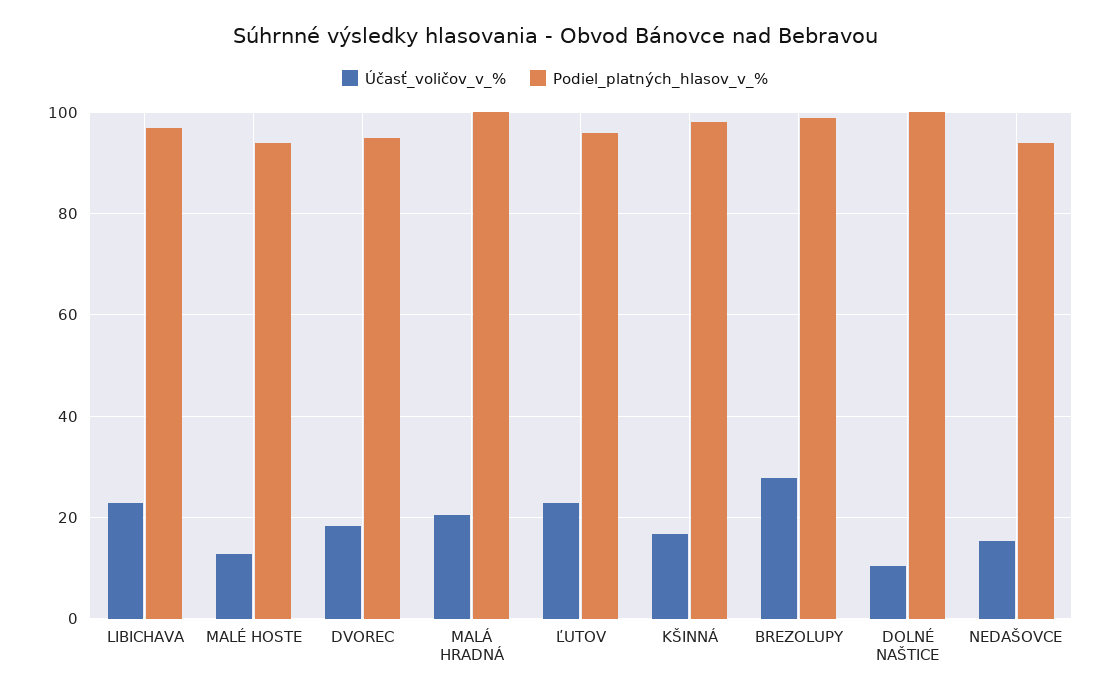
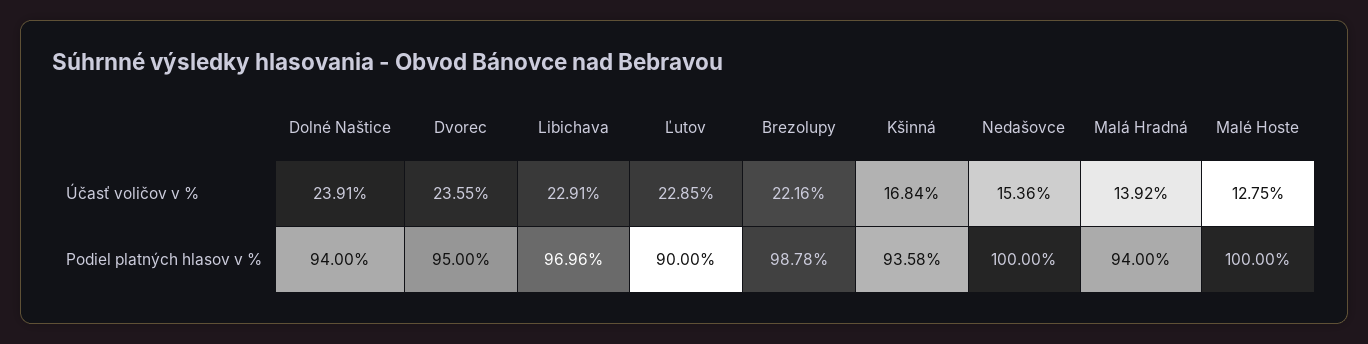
Podiel_platných_hlasov_v_%, MALÉ HOSTE: 94 -> 100
Účasť_voličov_v_%, DVOREC: 18 -> 23.55
Účasť_voličov_v_%, MALÁ HRADNÁ: 20 -> 13.92
Podiel_platných_hlasov_v_%, MALÁ HRADNÁ: 100 -> 94
Podiel_platných_hlasov_v_%, ĽUTOV: 96 -> 90
Podiel_platných_hlasov_v_%, KŠINNÁ: 98 -> 93.58
Účasť_voličov_v_%, BREZOLUPY: 28 -> 22.16
Účasť_voličov_v_%, DOLNÉ NAŠTICE: 10 -> 23.91
Podiel_platných_hlasov_v_%, DOLNÉ NAŠTICE: 100 -> 94
Podiel_platných_hlasov_v_%, NEDAŠOVCE: 94 -> 100

